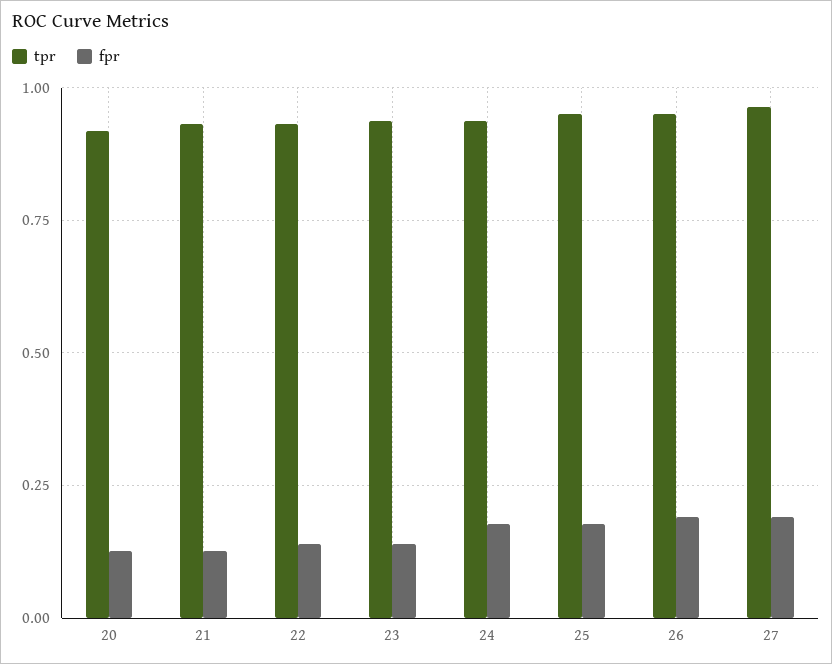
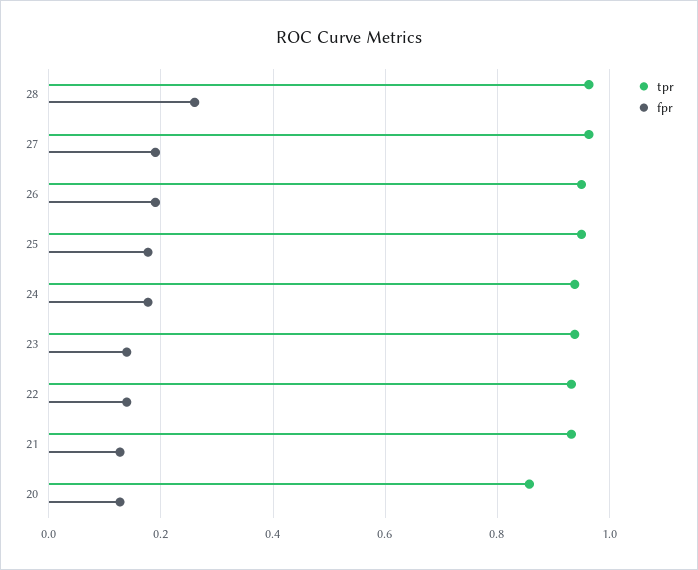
tpr, 20: 0.925 -> 0.86
tpr, 28: none -> 0.96
fpr, 28: none -> 0.26

